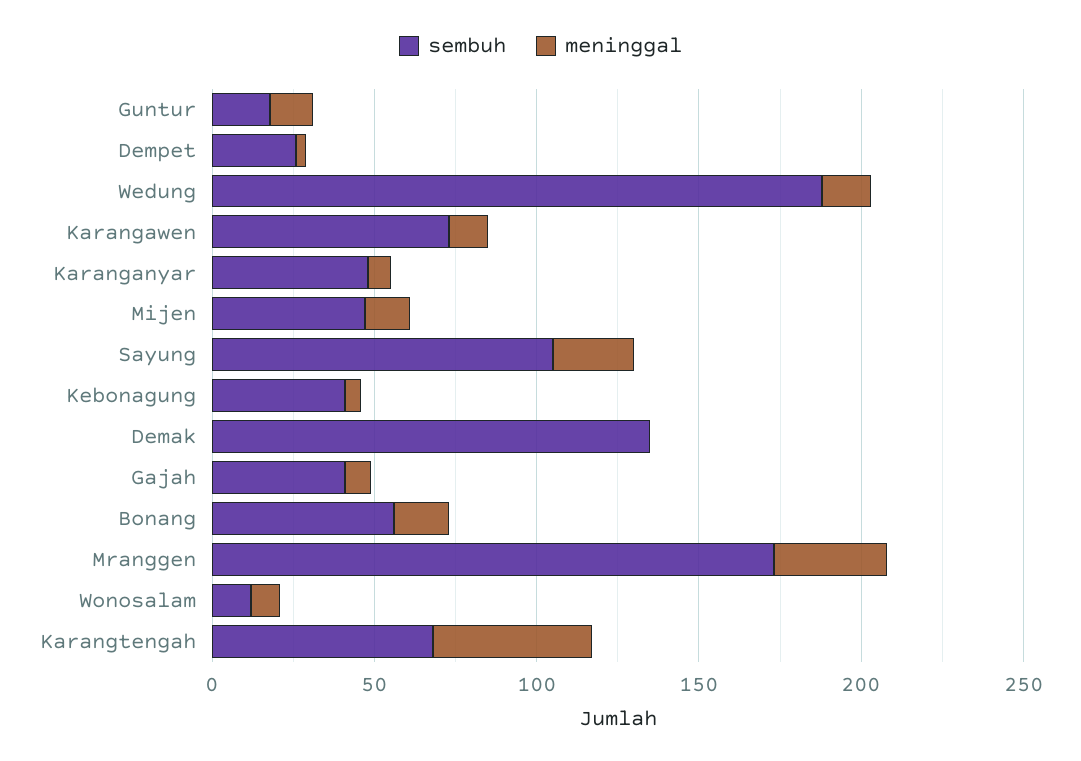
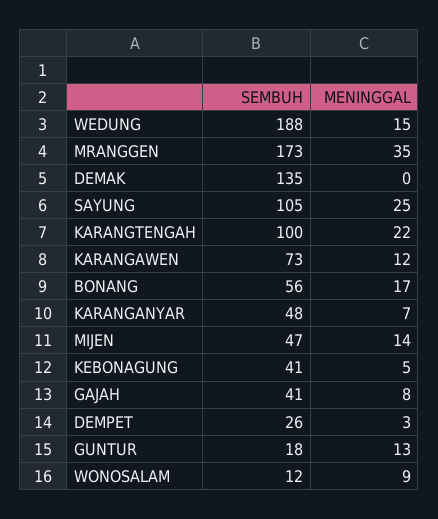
sembuh, Karangtengah: 70 -> 100
meninggal, Karangtengah: 50 -> 22

